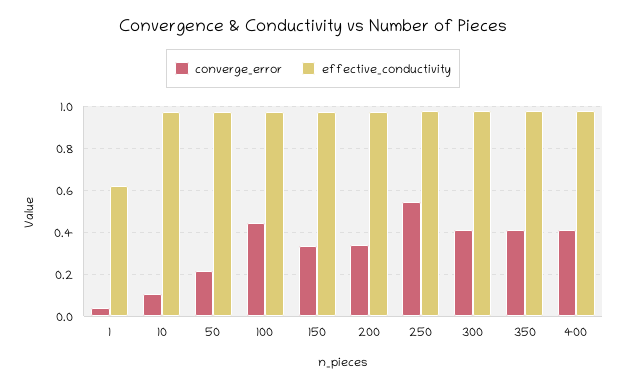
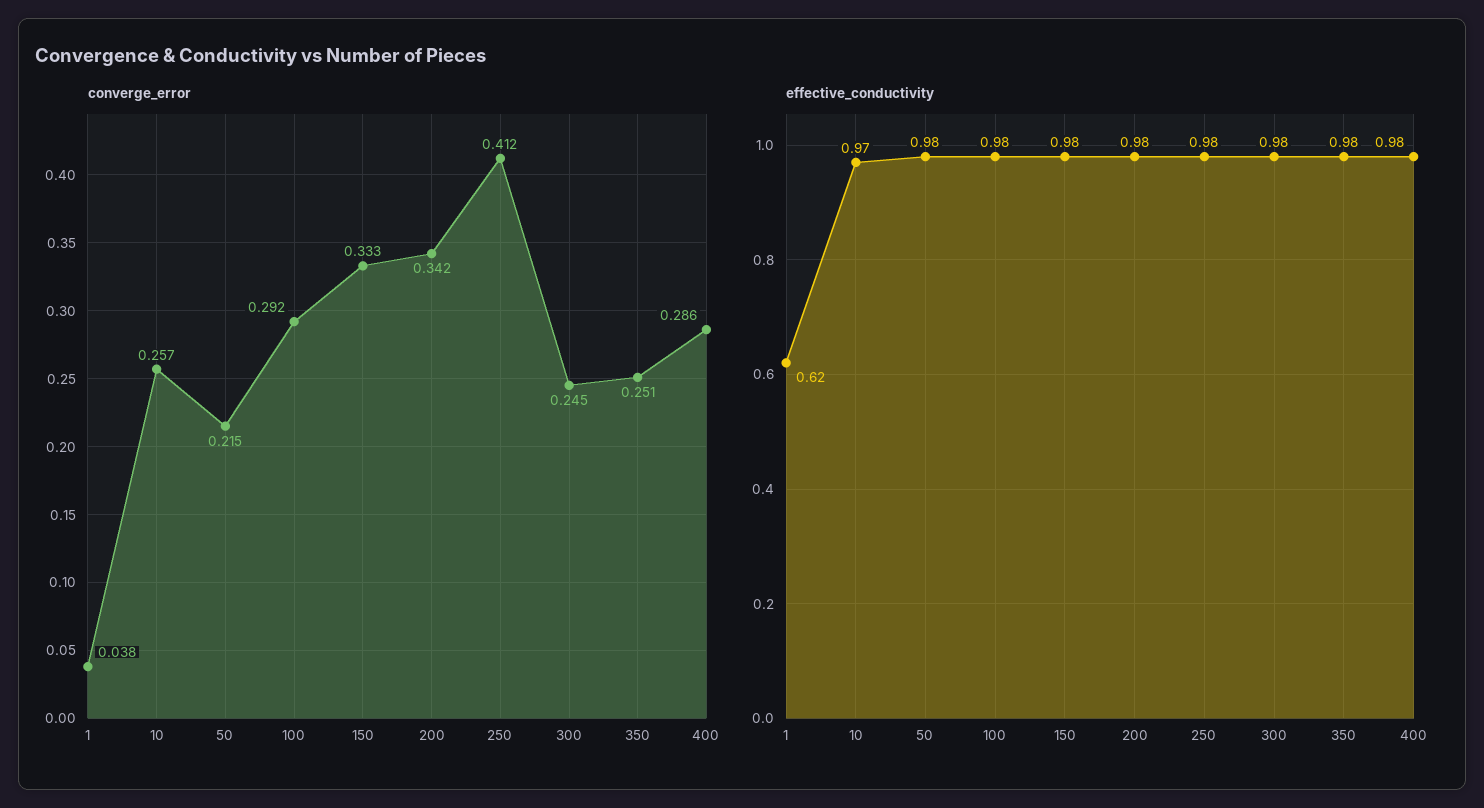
converge_error, 10: 0.1 -> 0.257
converge_error, 100: 0.45 -> 0.292
converge_error, 250: 0.55 -> 0.412
converge_error, 300: 0.4 -> 0.245
converge_error, 350: 0.4 -> 0.251
converge_error, 400: 0.4 -> 0.286

